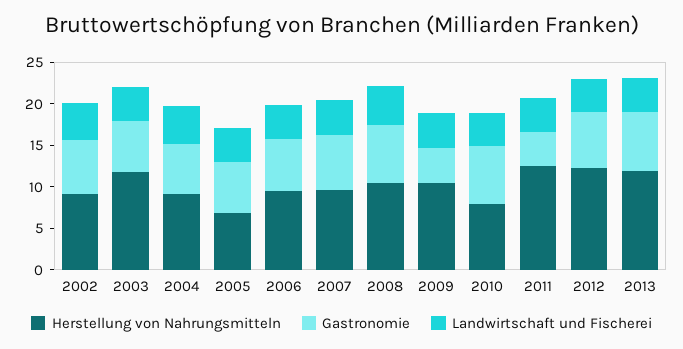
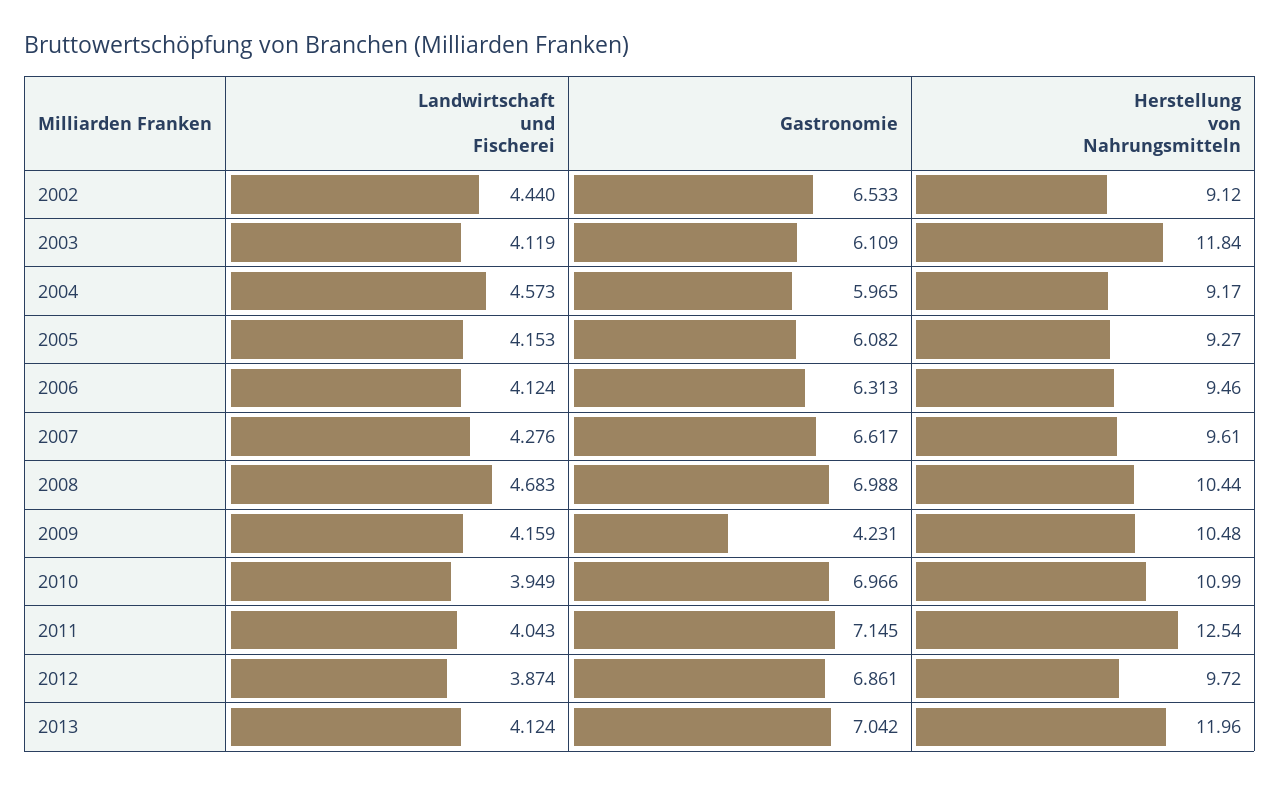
Herstellung von Nahrungsmitteln, 2005: 7 -> 9.27
Herstellung von Nahrungsmitteln, 2010: 8 -> 10.99
Gastronomie, 2011: 4 -> 7.145
Herstellung von Nahrungsmitteln, 2012: 12 -> 9.72

